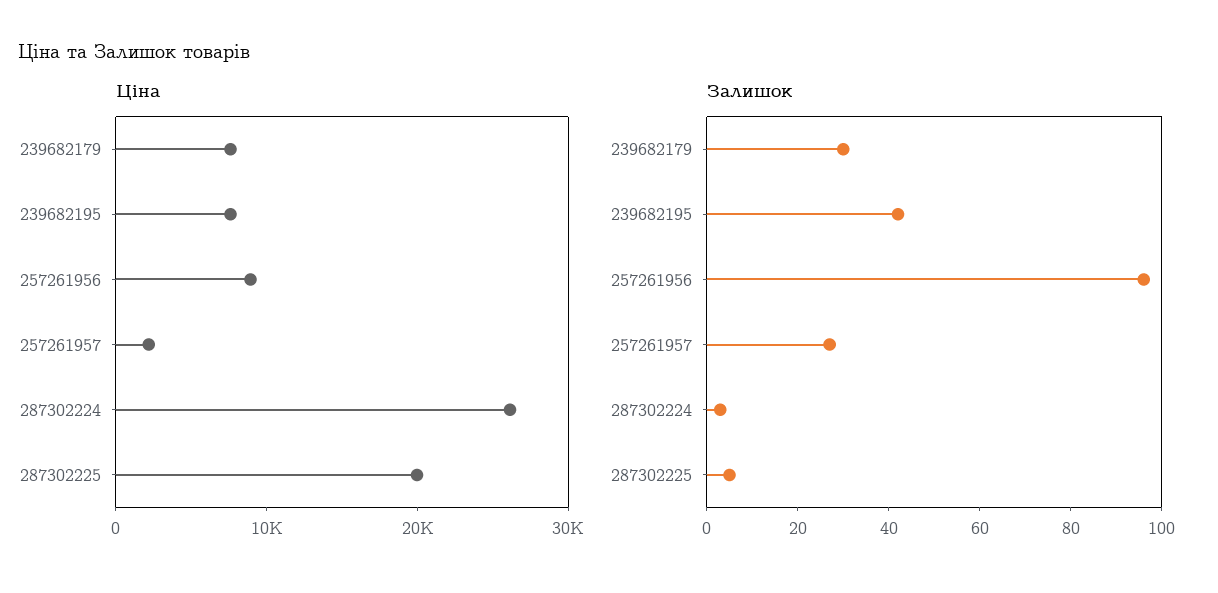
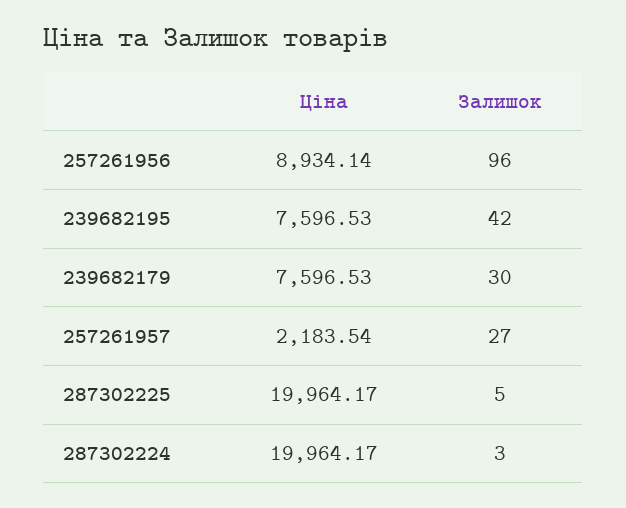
Ціна, 287302224: 26000 -> 19964.17

